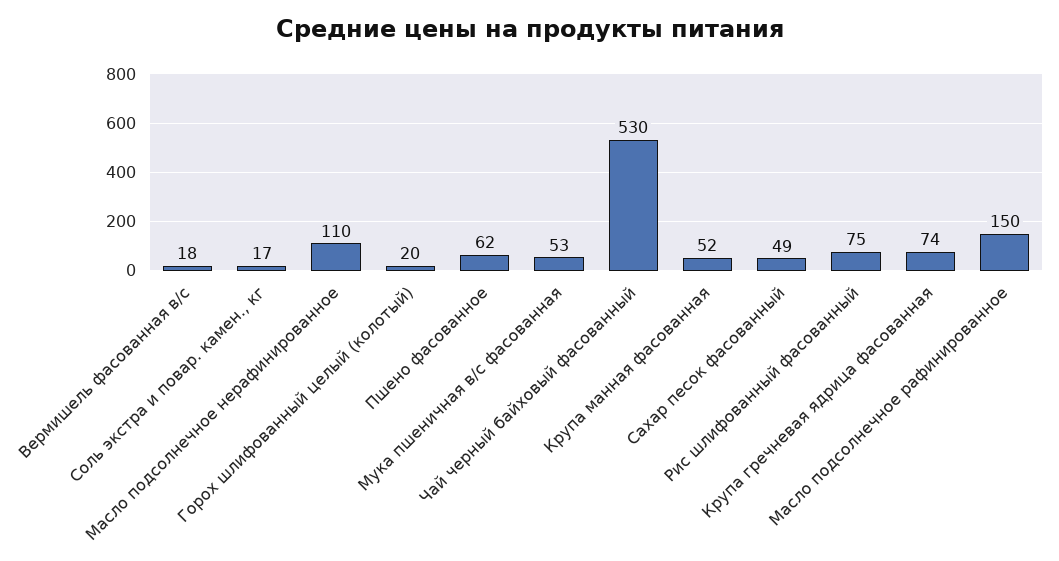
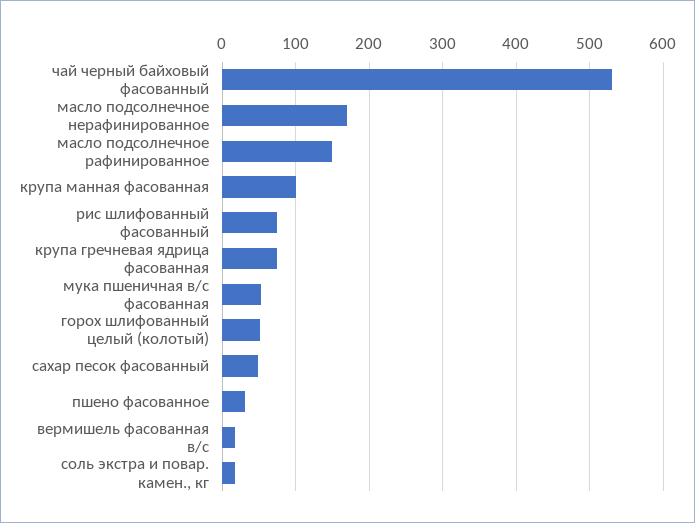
Масло подсолнечное нерафинированное: 110 -> 170
Горох шлифованный целый (колотый): 20 -> 50
Пшено фасованное: 62 -> 30
Крупа манная фасованная: 52 -> 100

